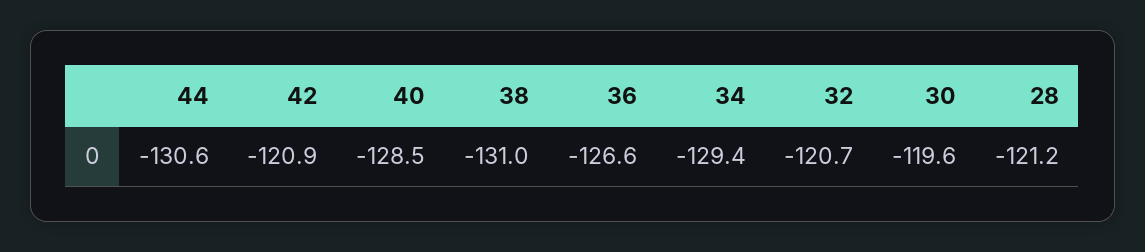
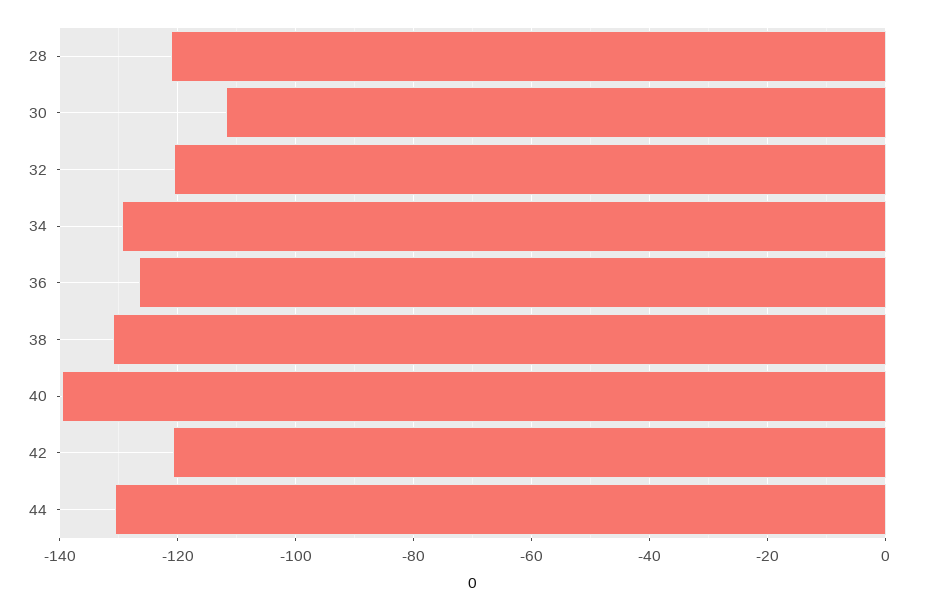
40: -128.5 -> -140
30: -119.6 -> -112

